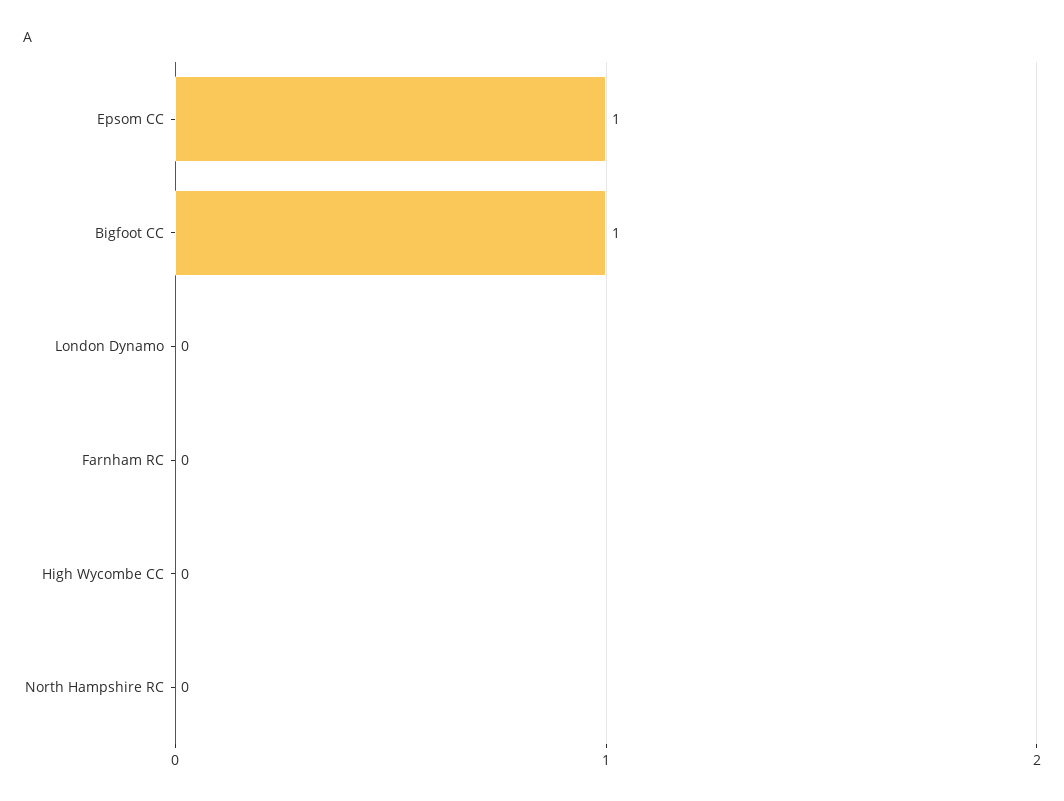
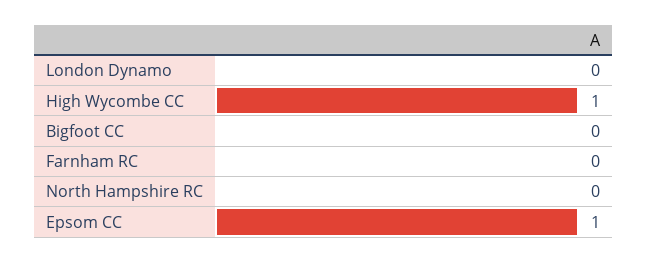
Bigfoot CC: 1 -> 0
High Wycombe CC: 0 -> 1

